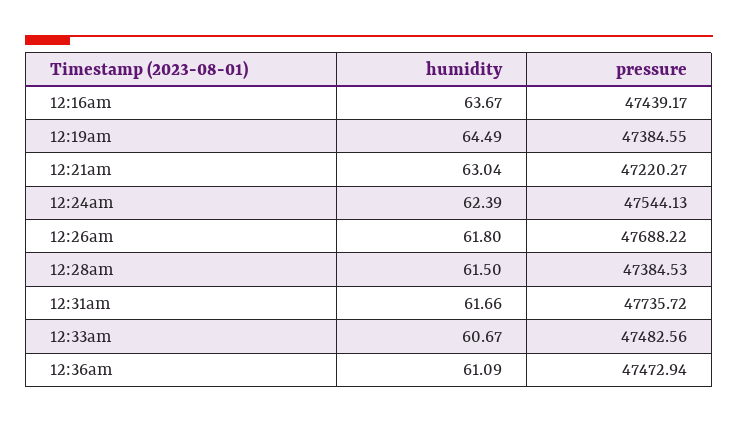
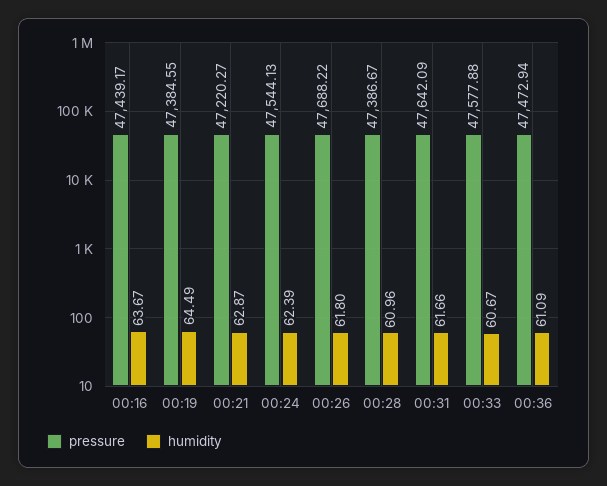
humidity, 12:21am: 63.04 -> 62.87
humidity, 12:28am: 61.5 -> 60.96
pressure, 12:28am: 47384.53 -> 47386.67
pressure, 12:31am: 47735.72 -> 47642.09
pressure, 12:33am: 47482.56 -> 47577.88

